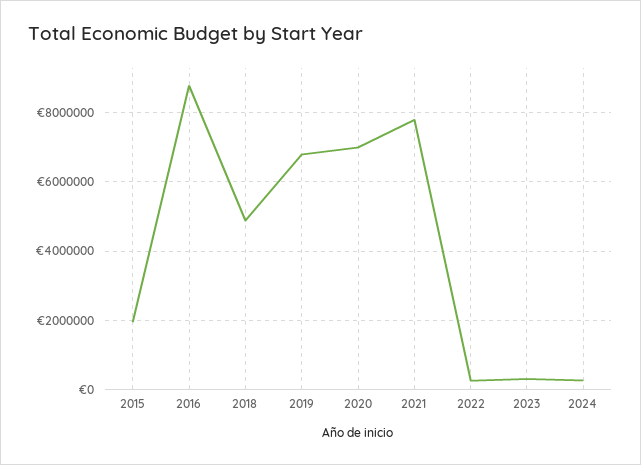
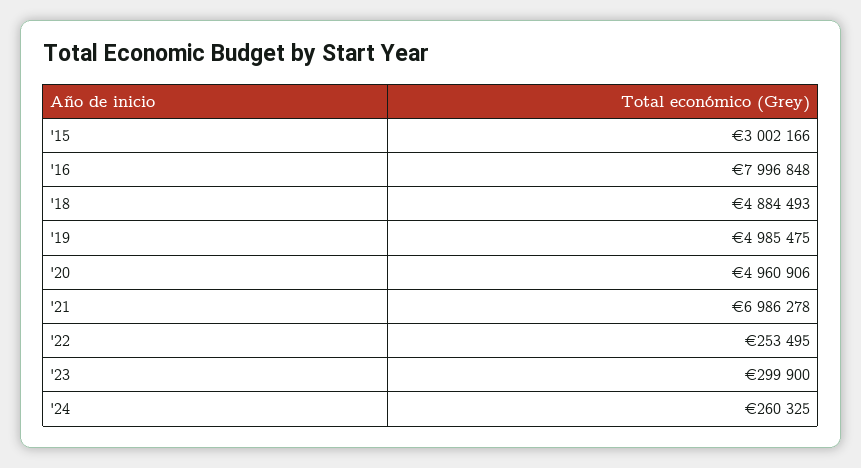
2015: 2000000 -> 3002166
2016: 8800000 -> 7996848
2019: 6800000 -> 4985475
2020: 7000000 -> 4960906
2021: 7800000 -> 6986278

